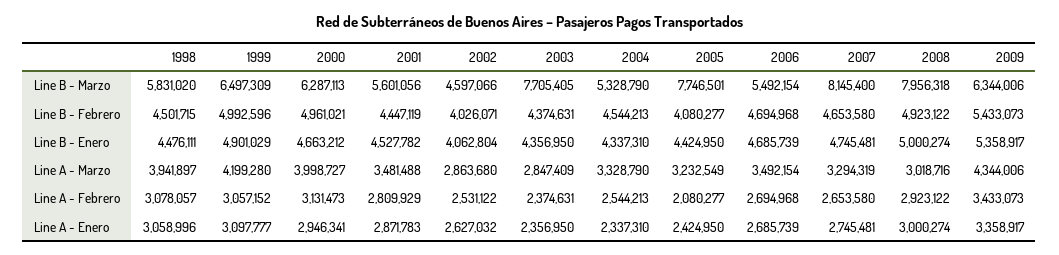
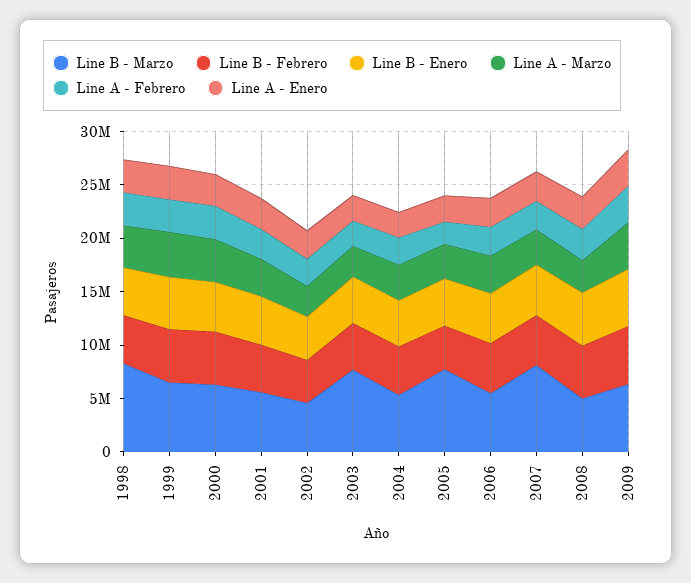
Line B - Marzo, 1998: 5831020 -> 8000000
Line B - Marzo, 2008: 7956318 -> 5000000

